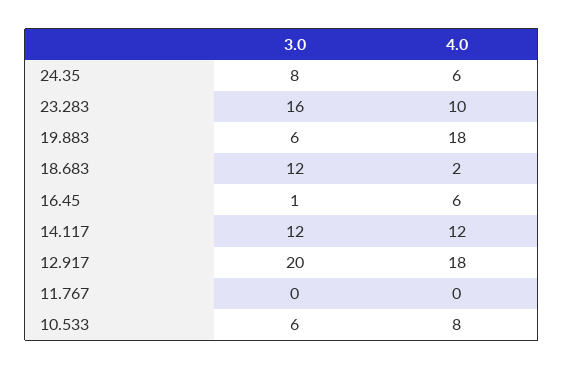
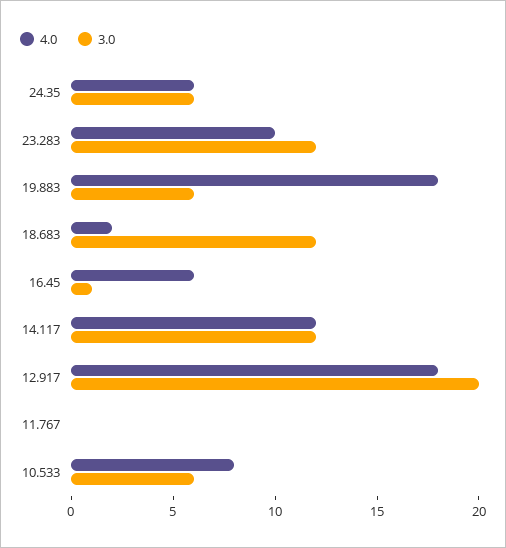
3.0, 24.35: 8 -> 6
3.0, 23.283: 16 -> 12

